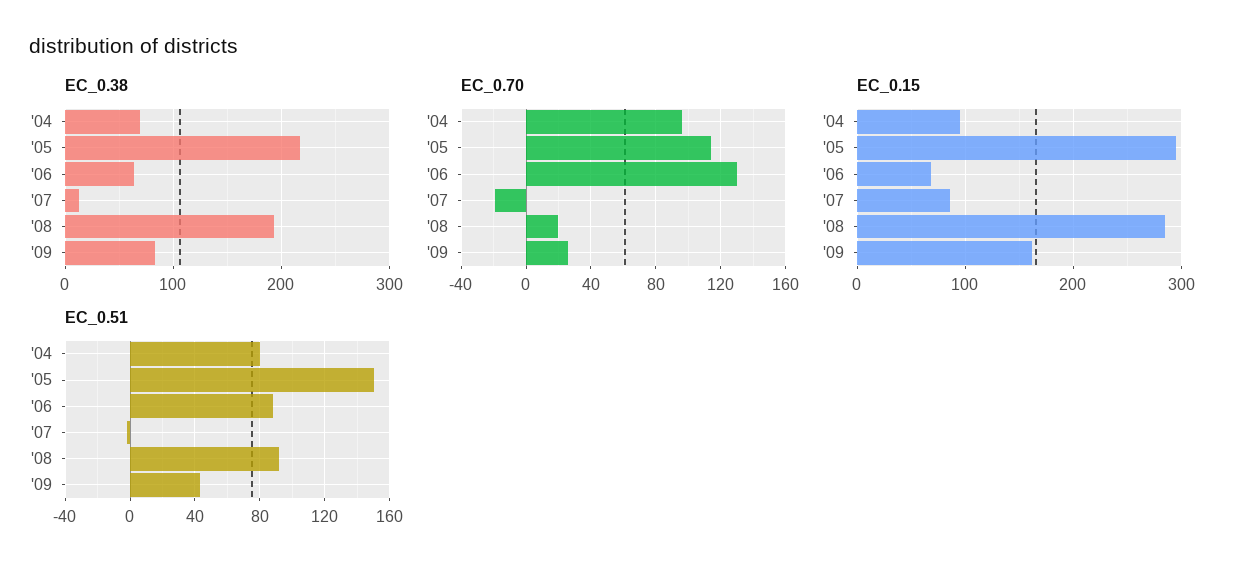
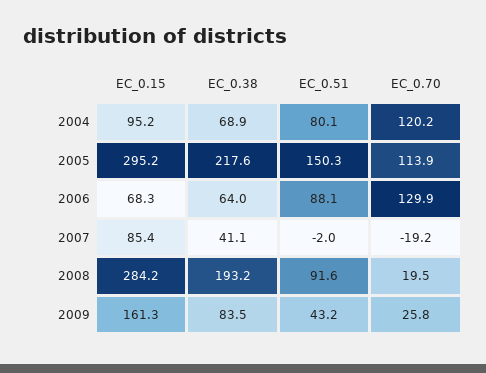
EC_0.38, '07: 10 -> 41.1
EC_0.70, '04: 95 -> 120.2

